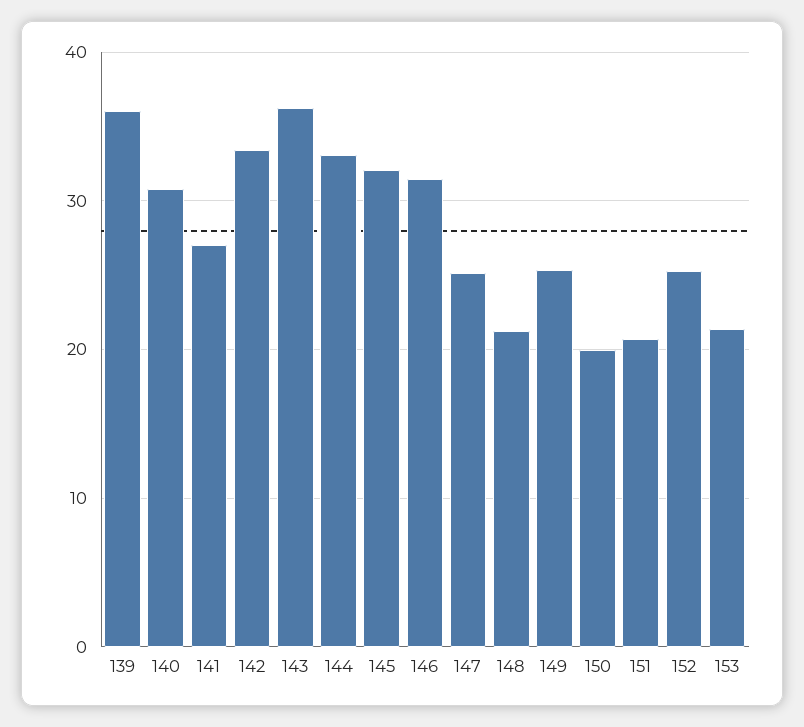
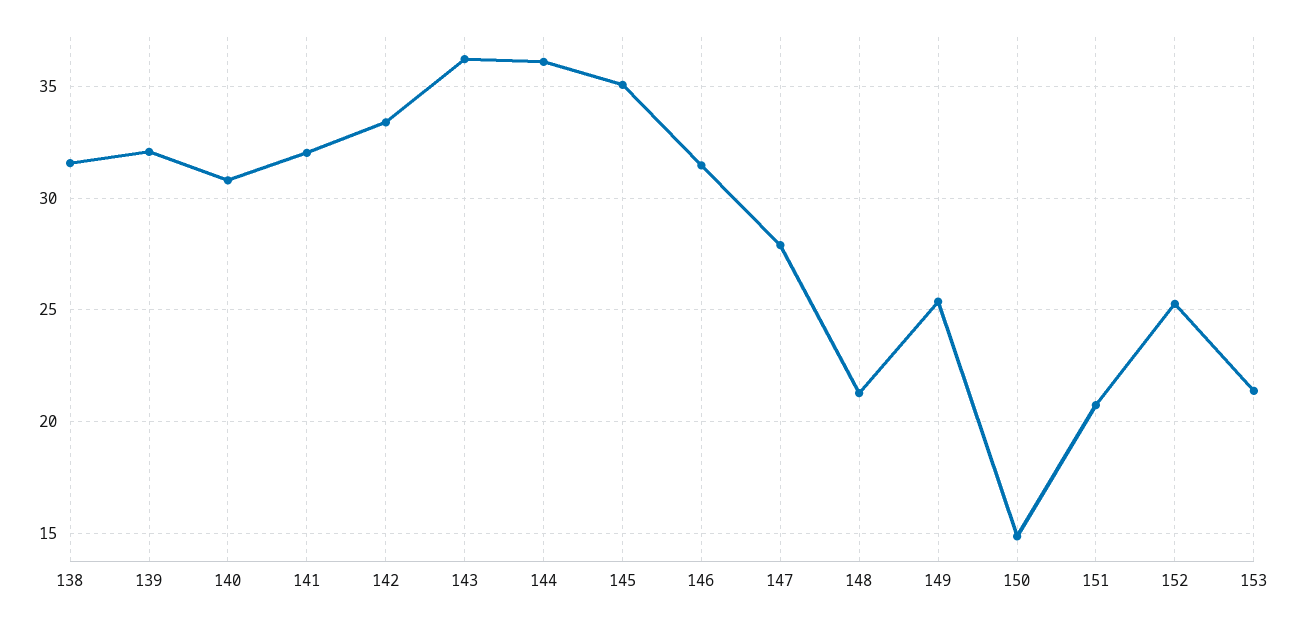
139: 36 -> 32
141: 27 -> 32
144: 33 -> 36
145: 32 -> 35
147: 25 -> 28
150: 20 -> 15
138: none -> 31.5

